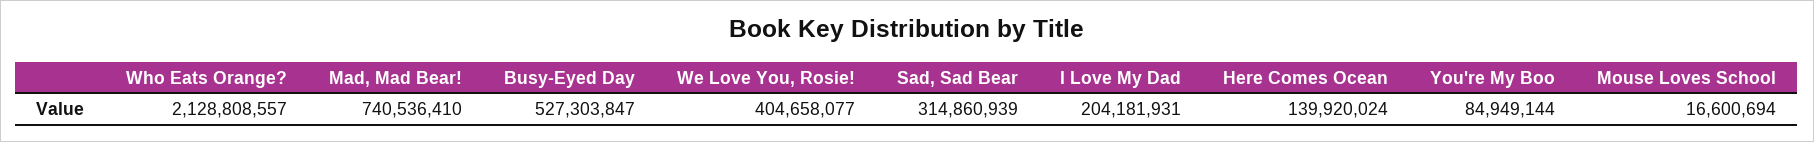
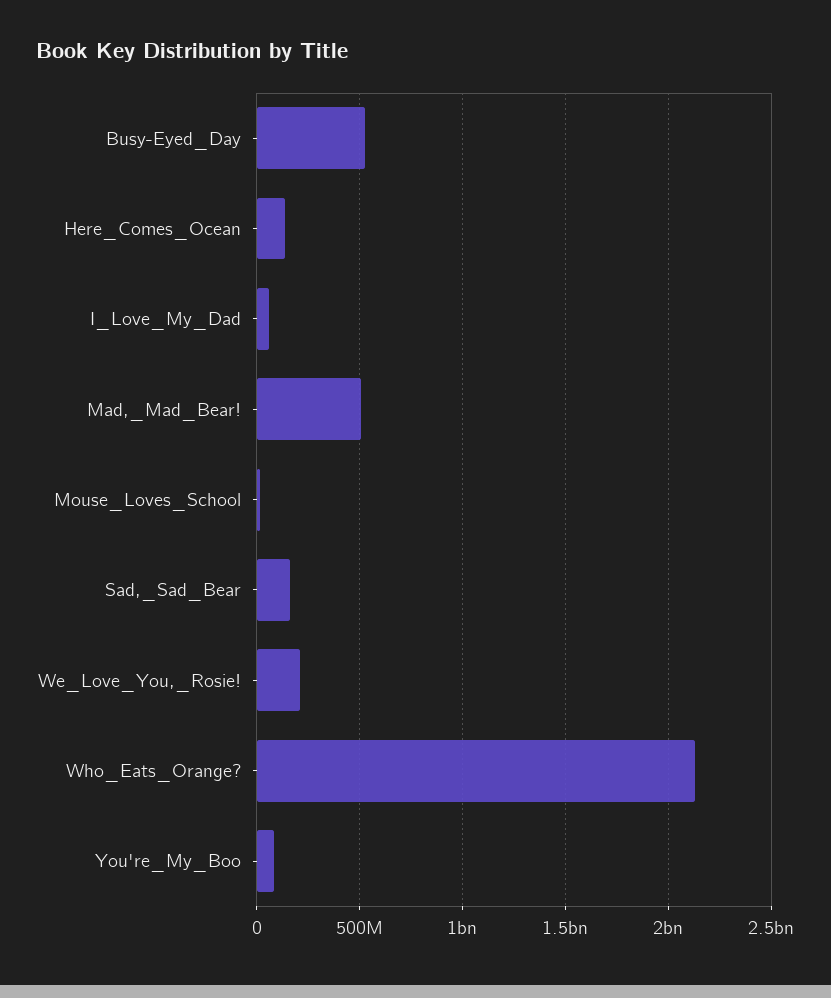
Mad, Mad Bear!: 740536410 -> 500000000
We Love You, Rosie!: 404658077 -> 200000000
Sad, Sad Bear: 314860939 -> 150000000
I Love My Dad: 204181931 -> 50000000

